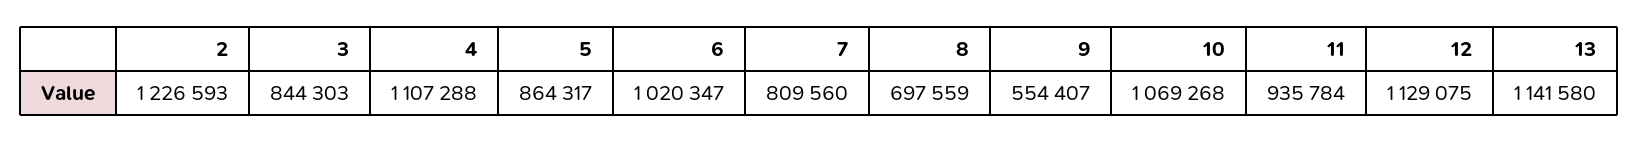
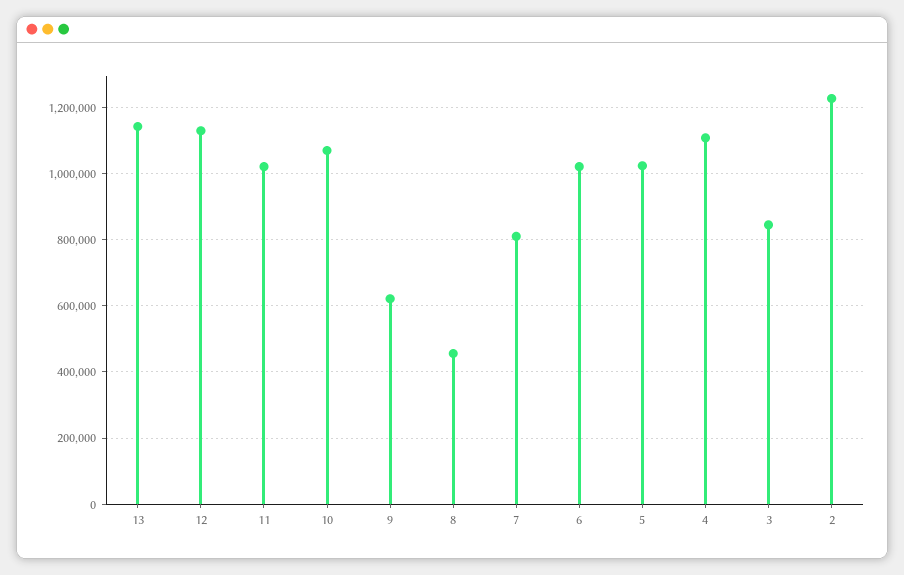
5: 864317 -> 1020000
8: 697559 -> 460000
9: 554407 -> 620000
11: 935784 -> 1020000

